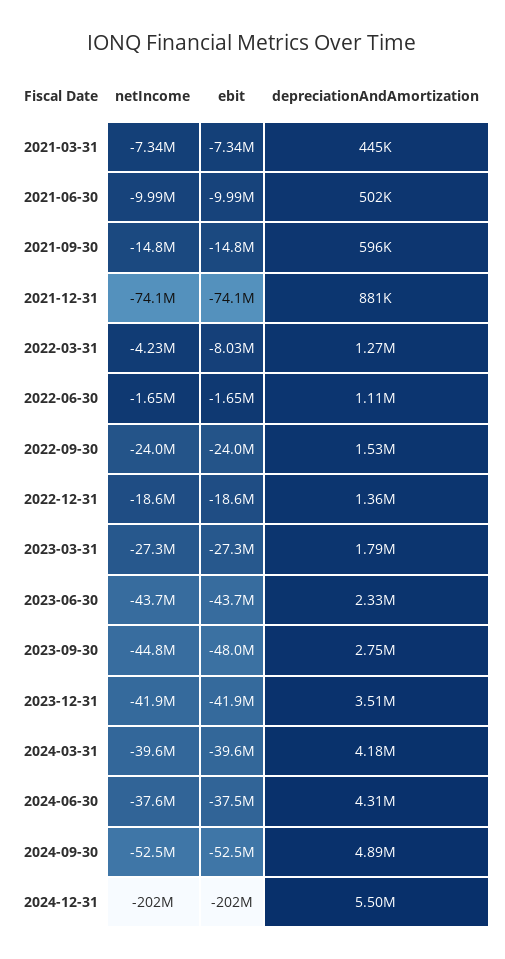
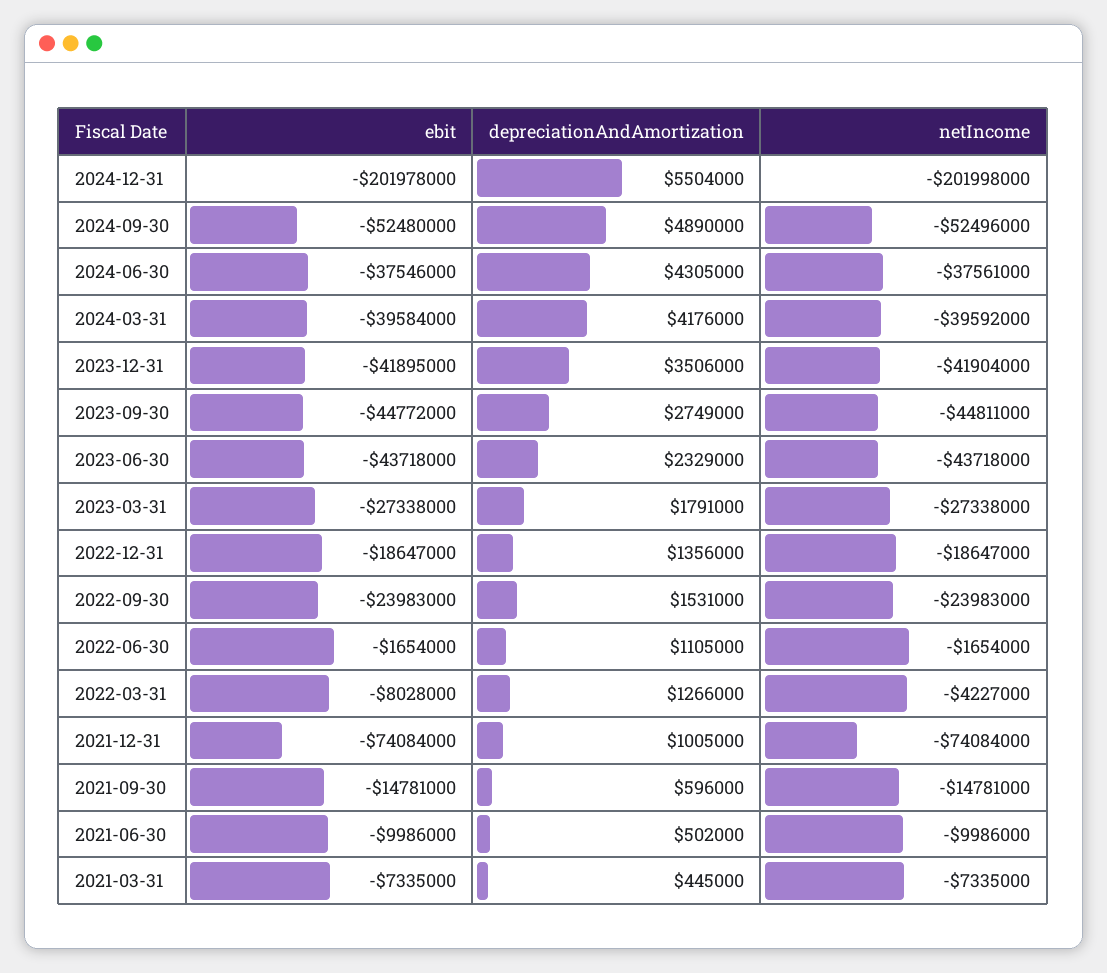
depreciationAndAmortization, 2021-12-31: 881000 -> 1005000
ebit, 2023-09-30: -48000000 -> -44772000

